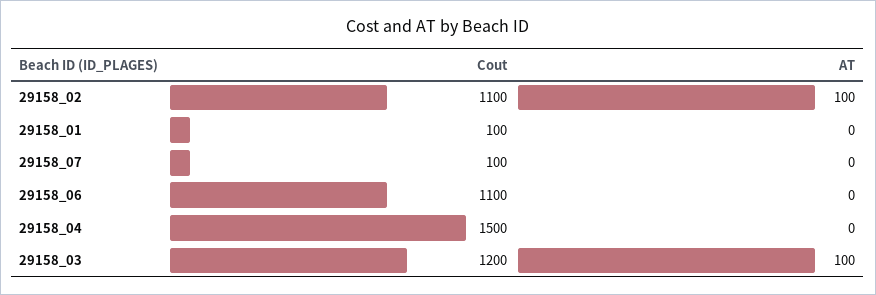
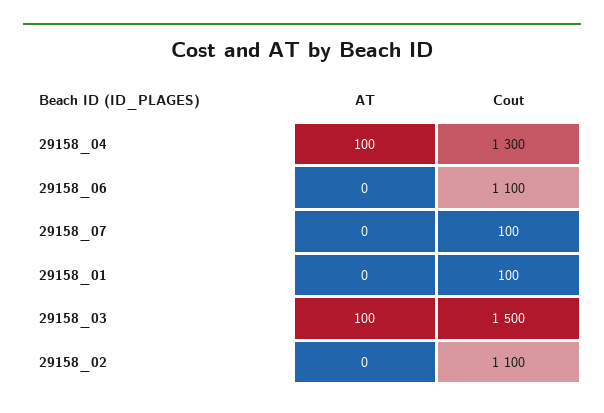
AT, 29158_02: 100 -> 0
Cout, 29158_04: 1500 -> 1300
AT, 29158_04: 0 -> 100
Cout, 29158_03: 1200 -> 1500

